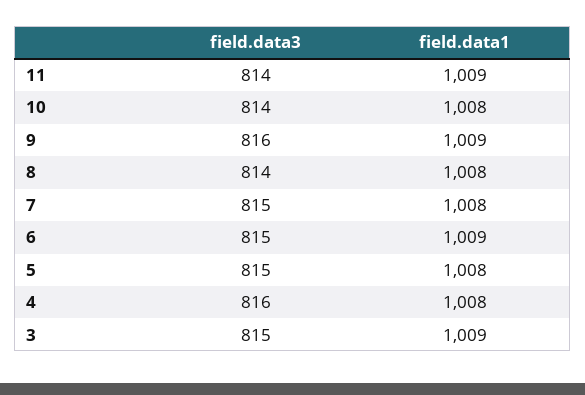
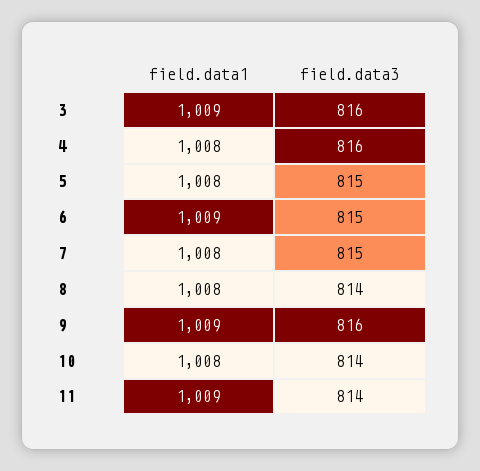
field.data3, 3: 815 -> 816

